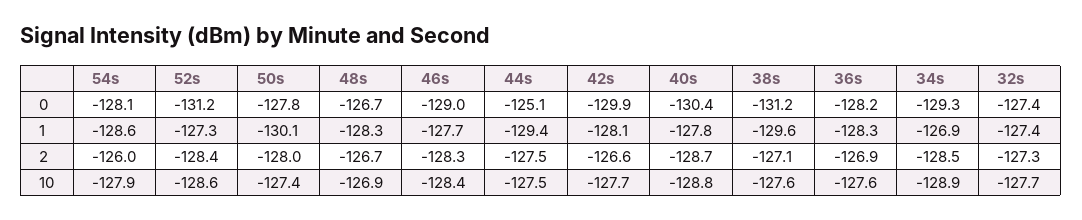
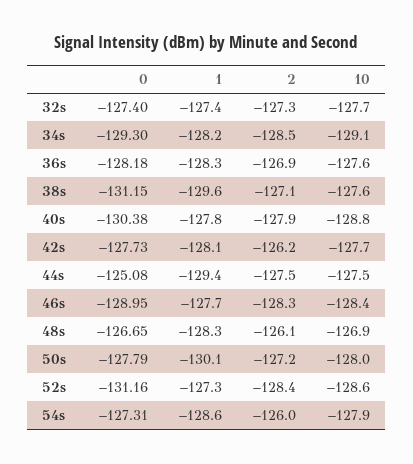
54s, 0: -128.1 -> -127.31
42s, 0: -129.9 -> -127.73
34s, 1: -126.9 -> -128.2
50s, 2: -128 -> -127.2
48s, 2: -126.7 -> -126.1
42s, 2: -126.6 -> -126.2
40s, 2: -128.7 -> -127.9
50s, 10: -127.4 -> -128
34s, 10: -128.9 -> -129.1

